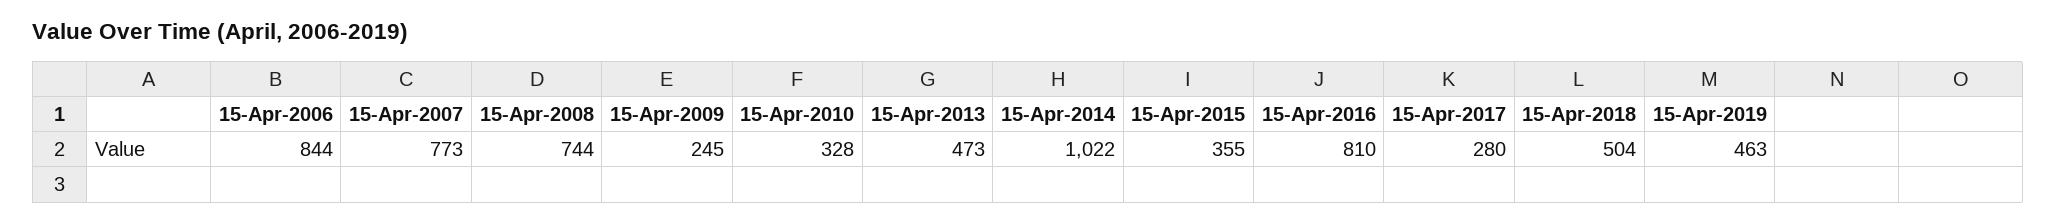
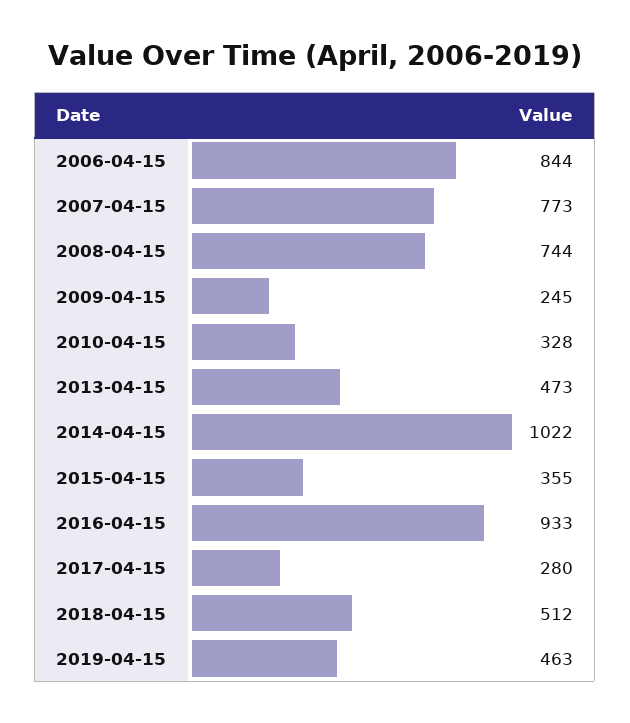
15-Apr-2016: 810 -> 933
15-Apr-2018: 504 -> 512

